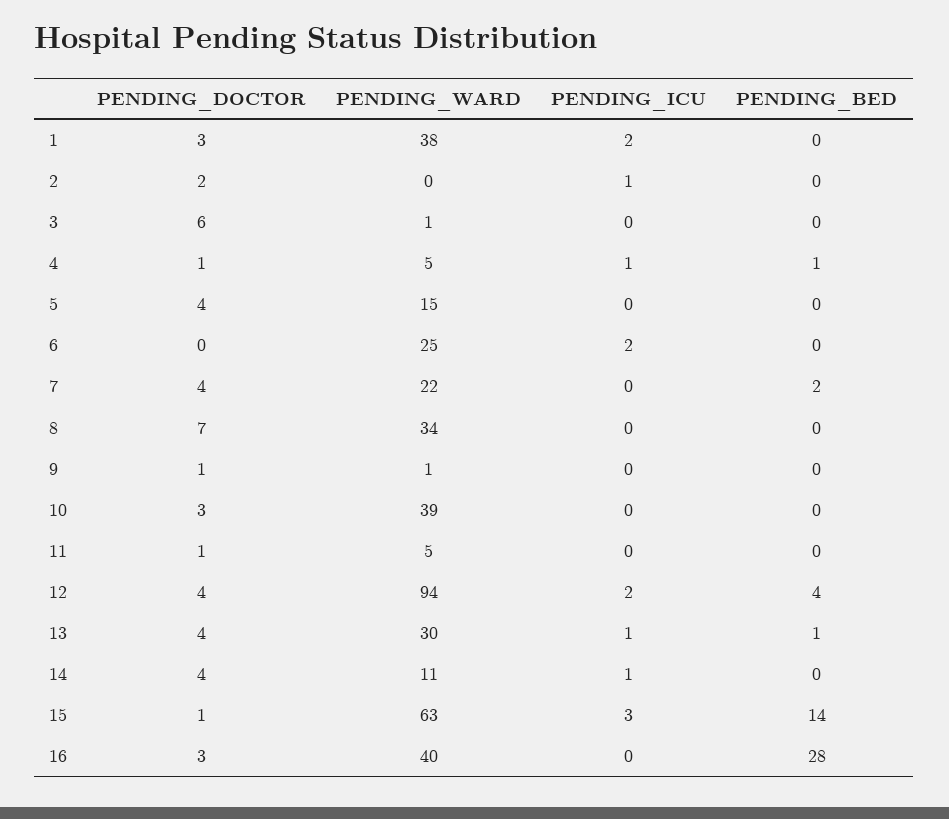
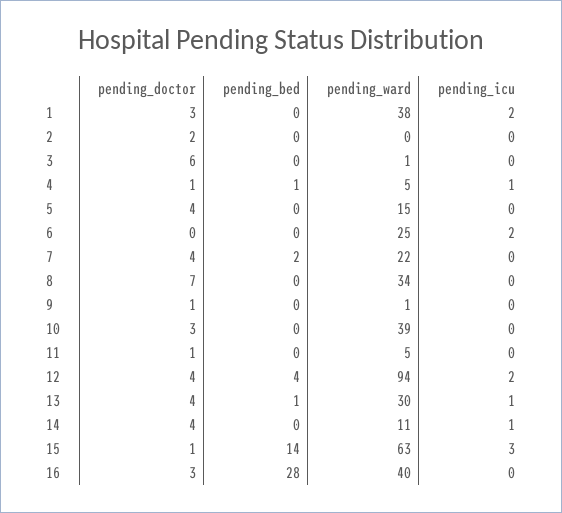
PENDING_ICU, 2: 1 -> 0

